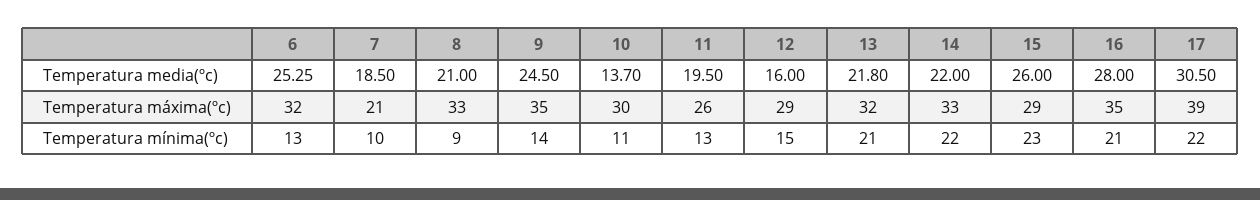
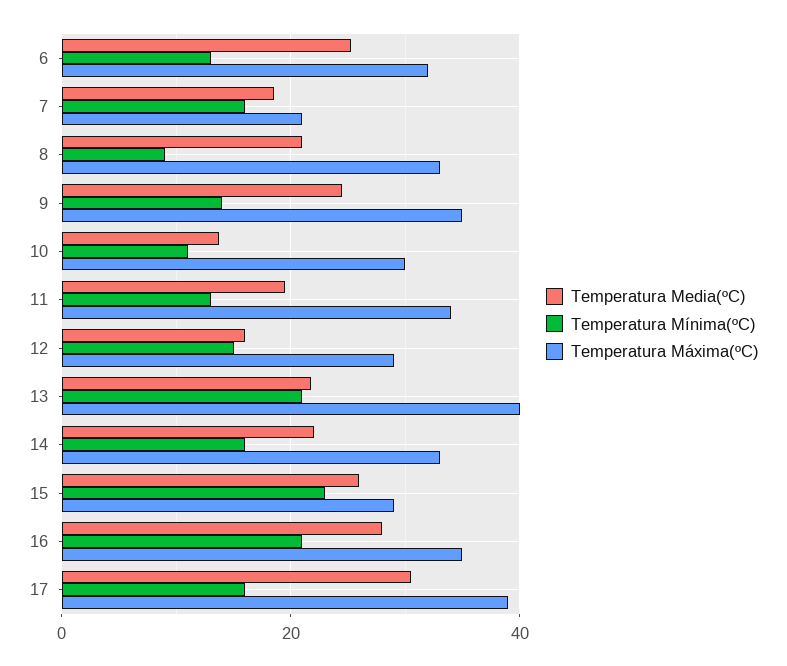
Temperatura máxima(ºc), 11: 26 -> 34
Temperatura máxima(ºc), 13: 32 -> 40
Temperatura mínima(ºc), 7: 10 -> 16
Temperatura mínima(ºc), 14: 22 -> 16
Temperatura mínima(ºc), 17: 22 -> 16

